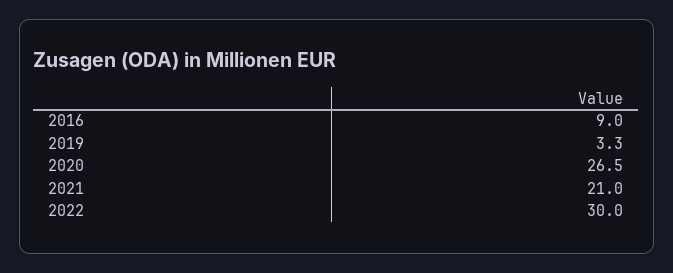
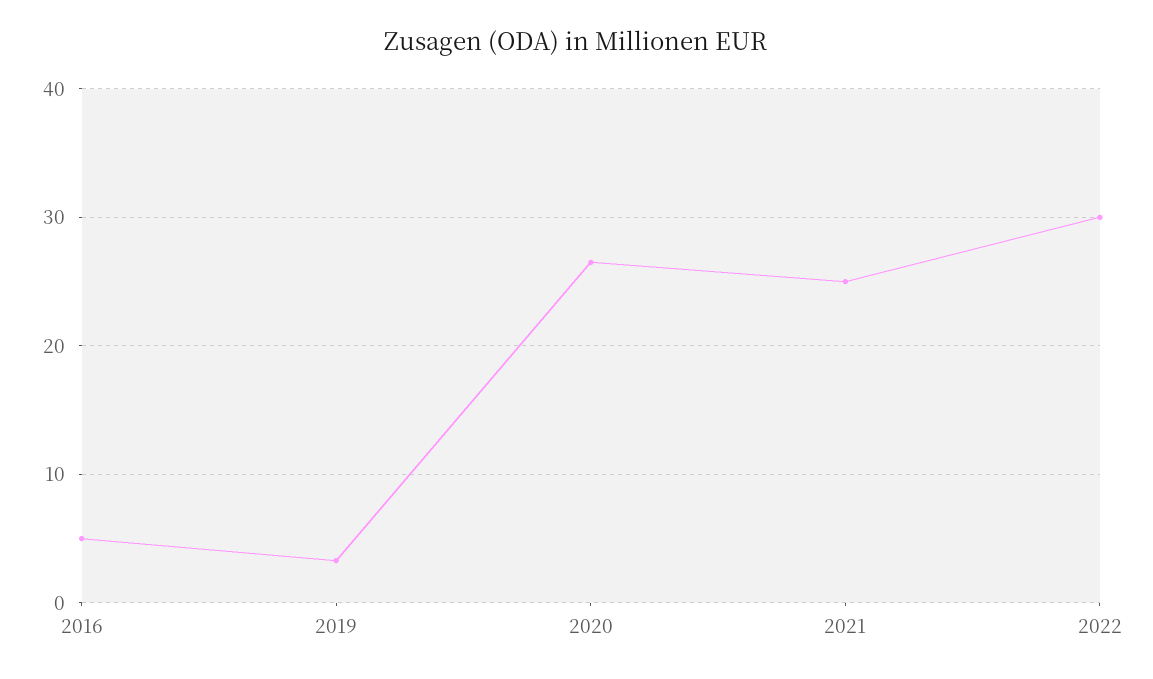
2016: 9 -> 5
2021: 21 -> 25

